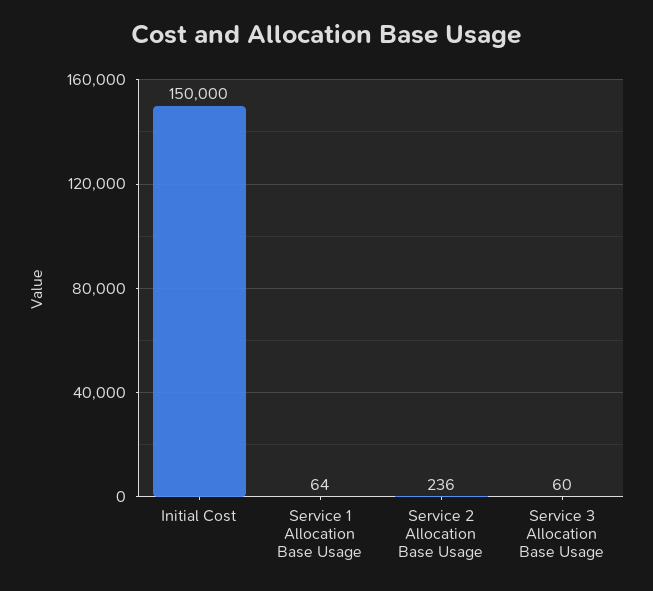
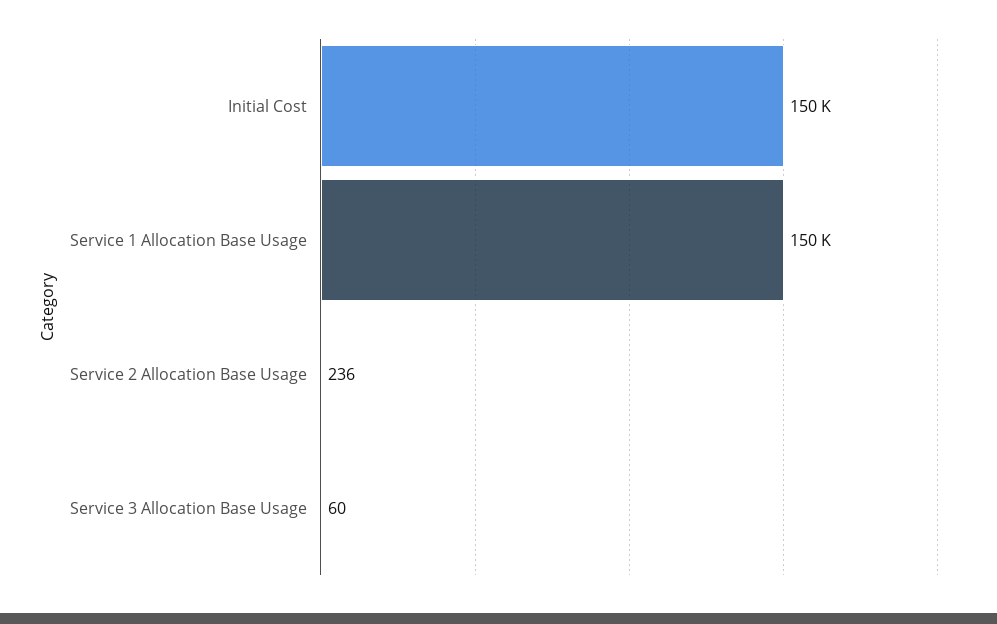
Service 1 Allocation Base Usage: 64 -> 150000

